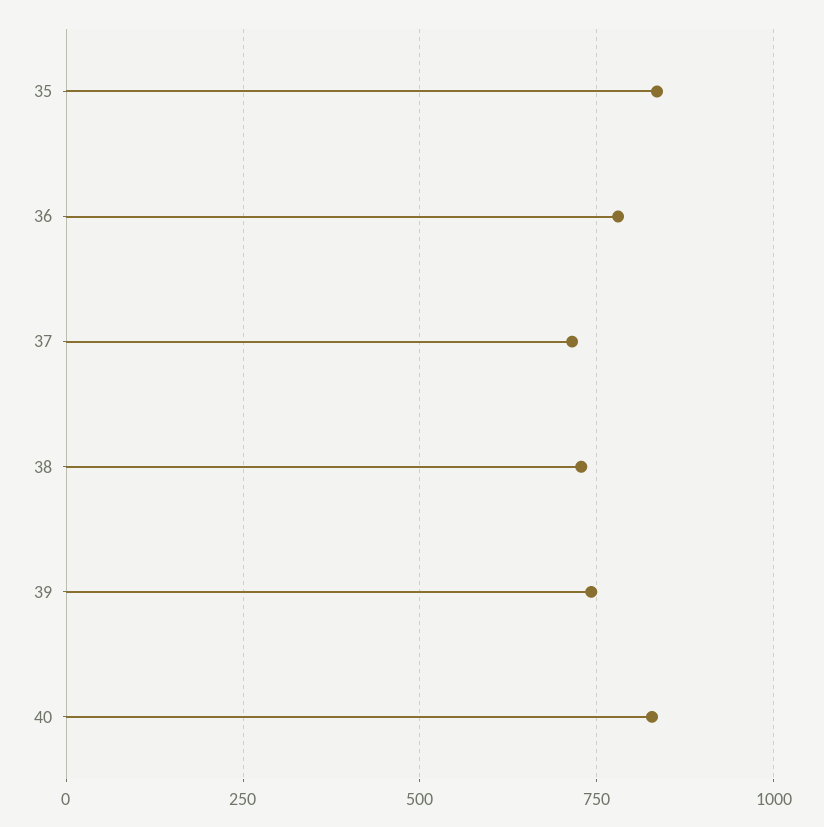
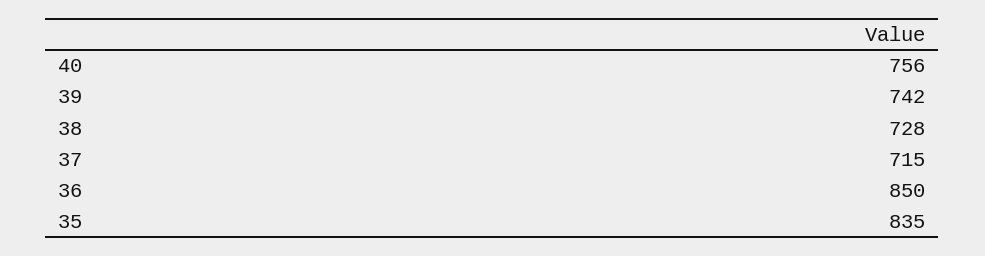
36: 775 -> 850
40: 825 -> 756

